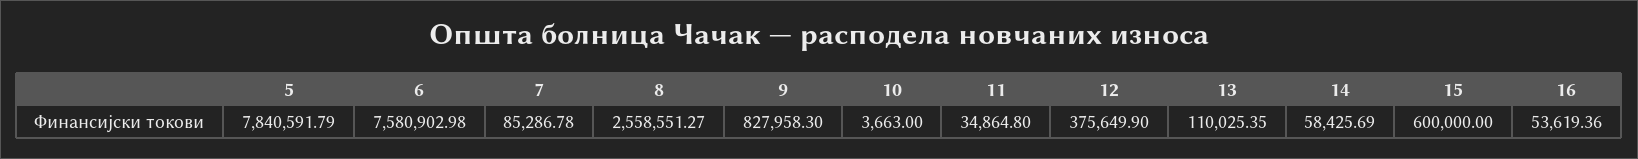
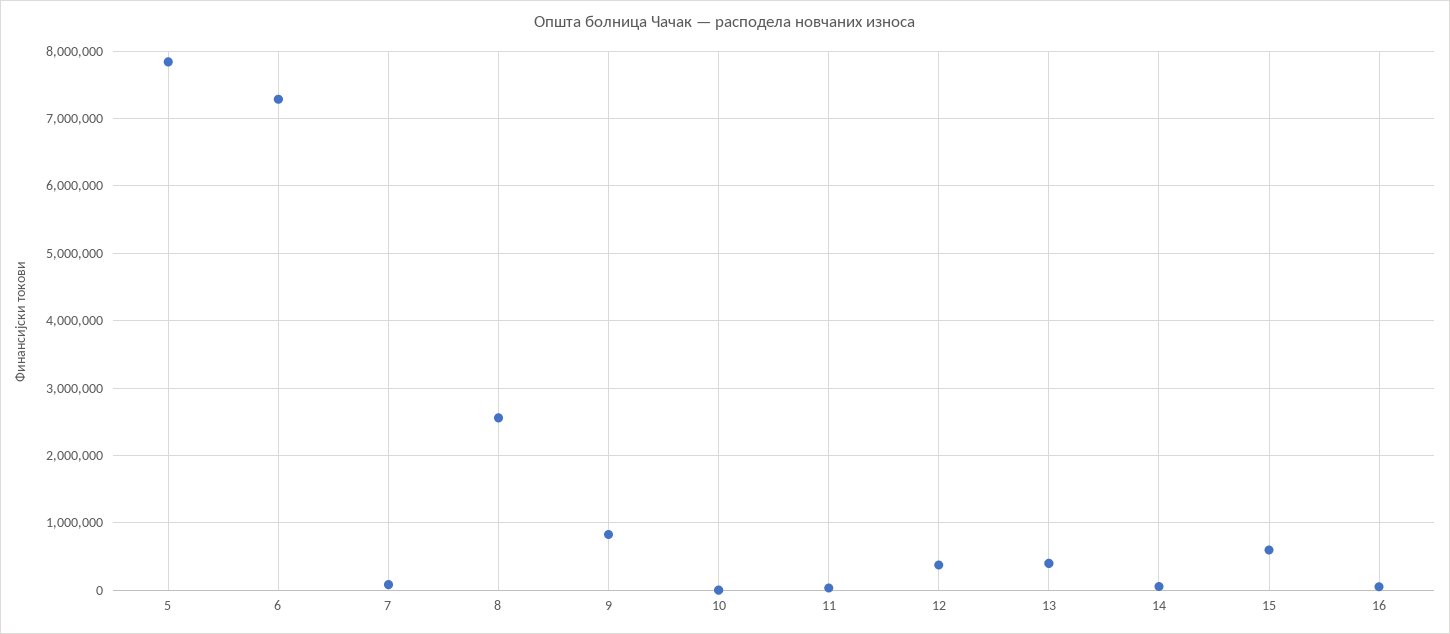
6: 7580902.98 -> 7300000
13: 110025.35 -> 400000

